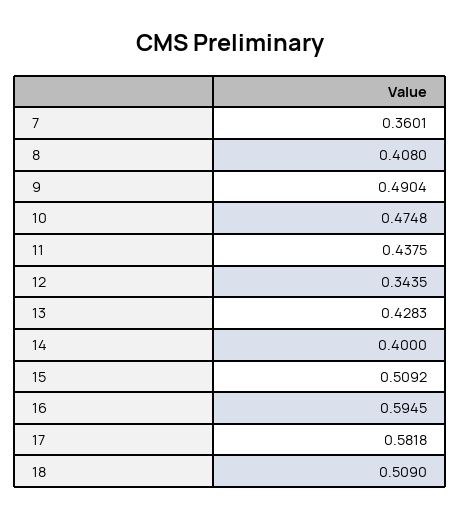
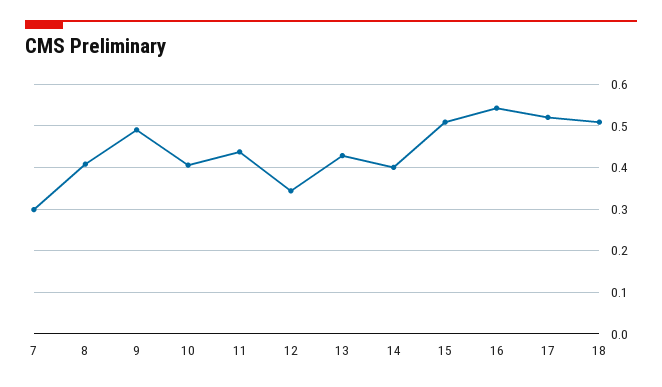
7: 0.3601 -> 0.3
10: 0.4748 -> 0.4
16: 0.5945 -> 0.54
17: 0.5818 -> 0.52

